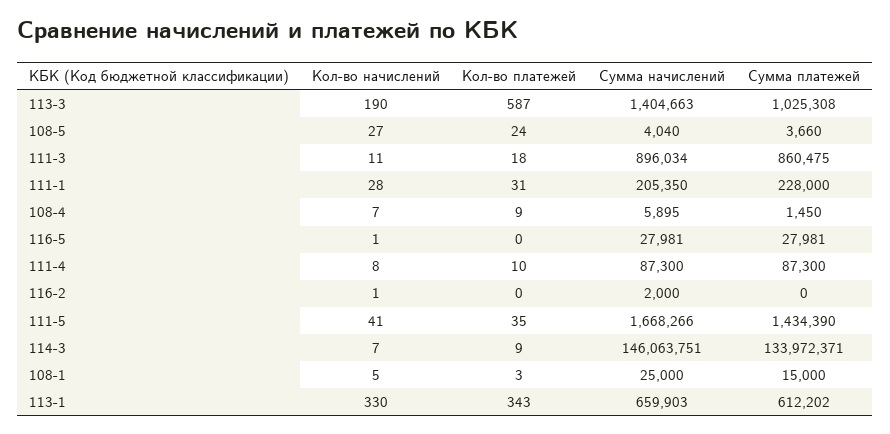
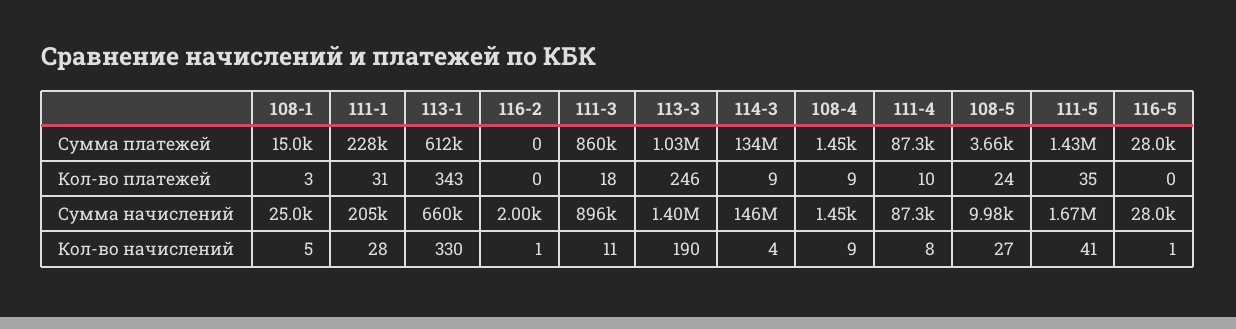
Кол-во платежей, 113-3: 587 -> 246
Сумма начислений, 108-5: 4040 -> 9980
Кол-во начислений, 108-4: 7 -> 9
Сумма начислений, 108-4: 5895 -> 1450
Кол-во начислений, 114-3: 7 -> 4

